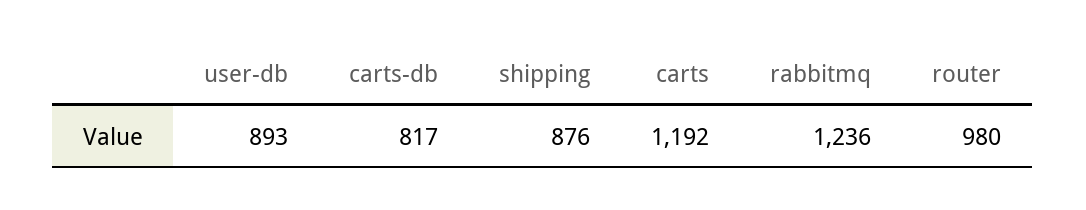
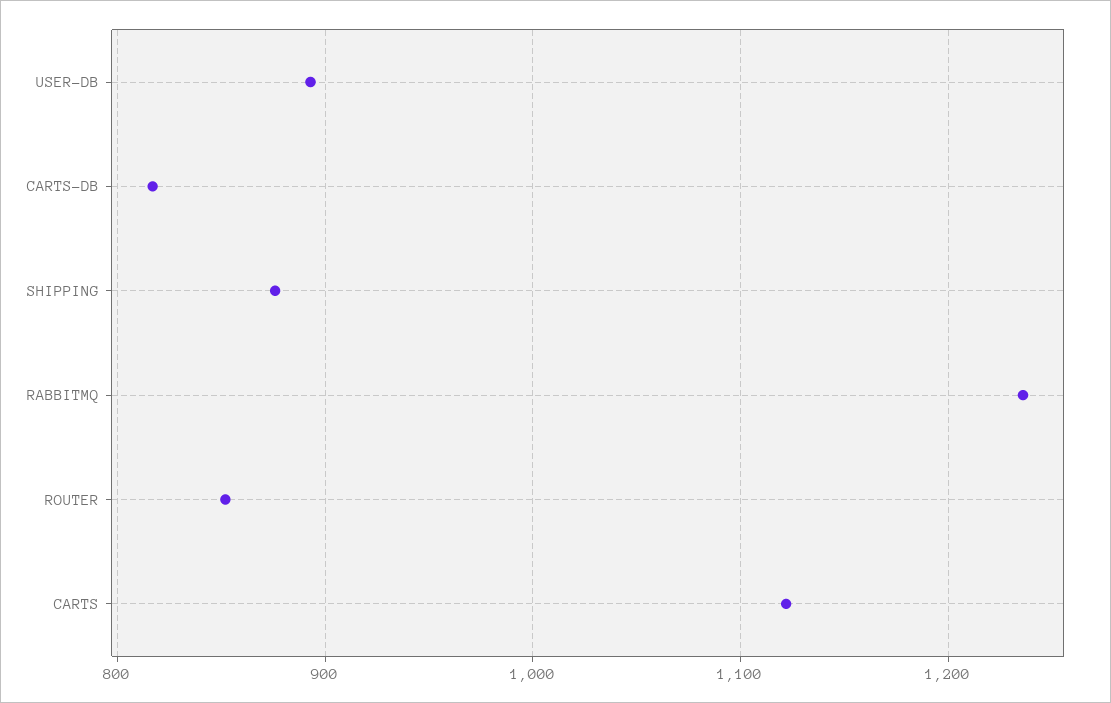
carts: 1192 -> 1120
router: 980 -> 850

